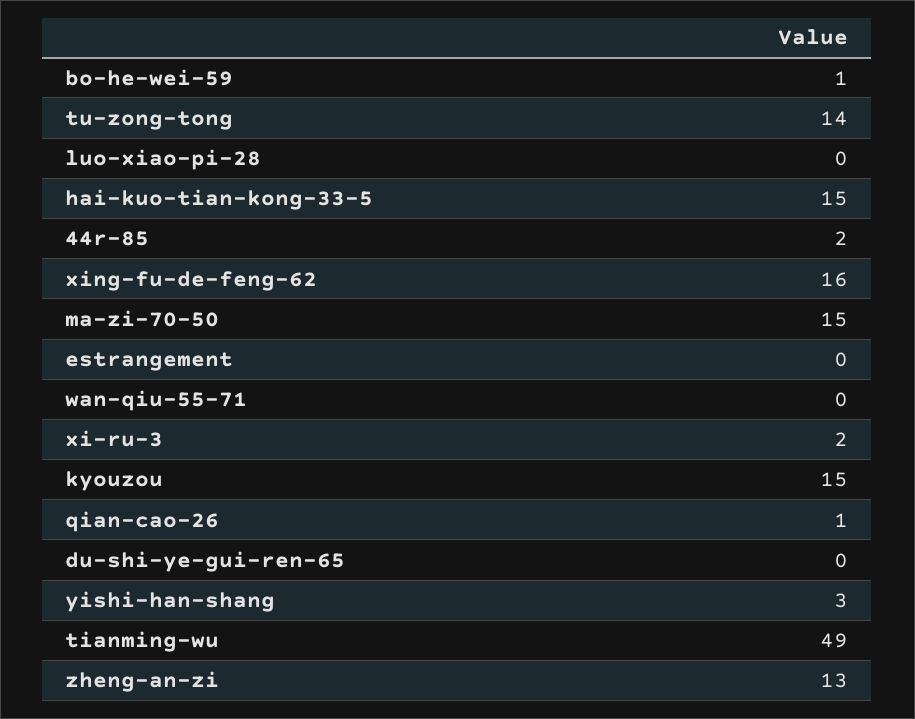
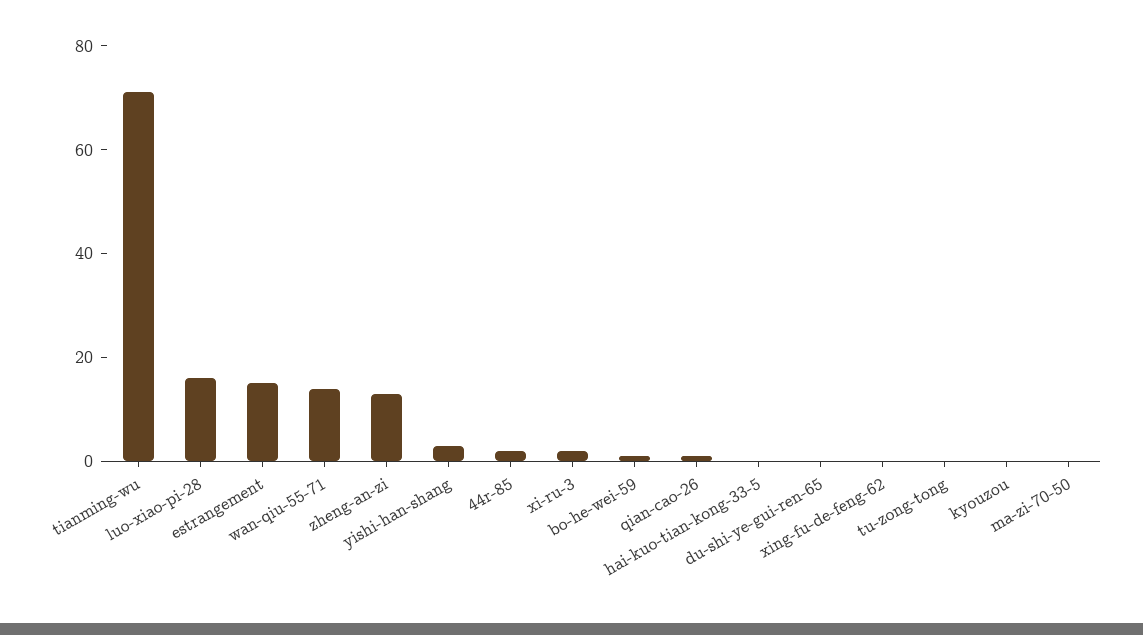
tu-zong-tong: 14 -> 0
luo-xiao-pi-28: 0 -> 15
hai-kuo-tian-kong-33-5: 15 -> 0
xing-fu-de-feng-62: 16 -> 0
ma-zi-70-50: 15 -> 0
estrangement: 0 -> 15
wan-qiu-55-71: 0 -> 15
kyouzou: 15 -> 0
tianming-wu: 49 -> 70

